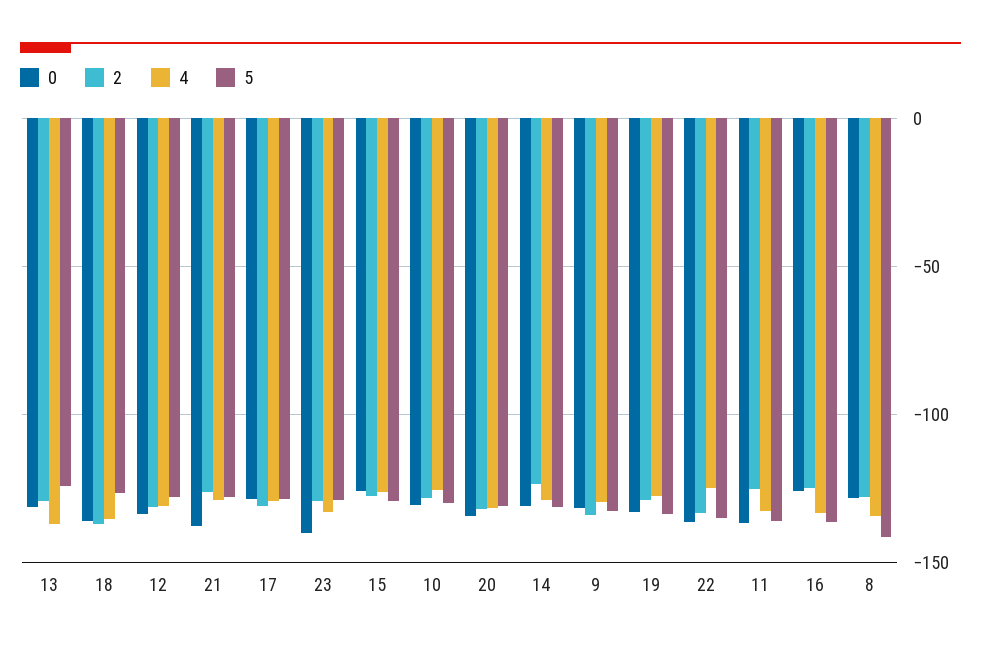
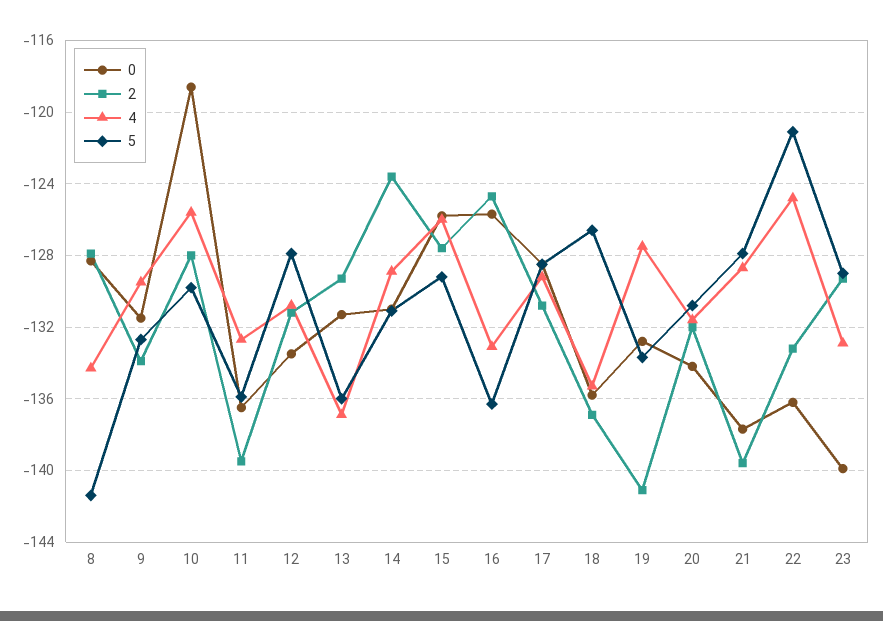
5, 13: -125 -> -136
2, 21: -125 -> -139.5
0, 10: -130 -> -118.5
2, 19: -130 -> -141
5, 22: -135 -> -121
2, 11: -125 -> -139.5

